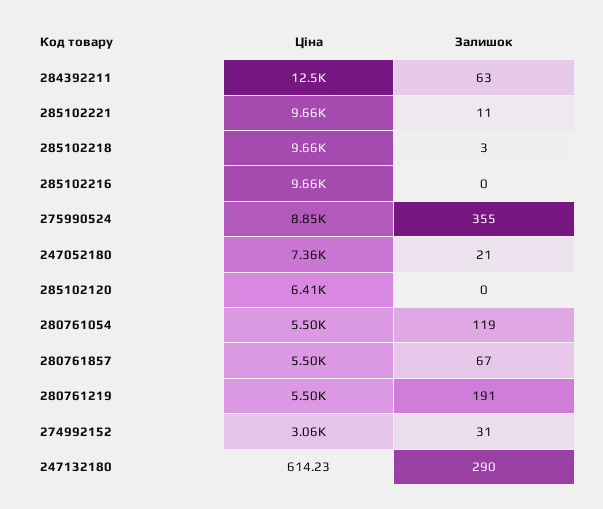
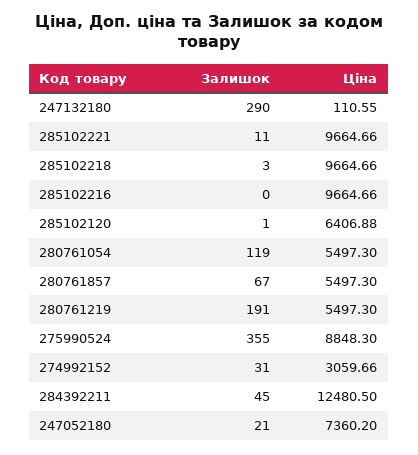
Залишок, 284392211: 63 -> 45
Залишок, 285102120: 0 -> 1
Ціна, 247132180: 614.23 -> 110.55

